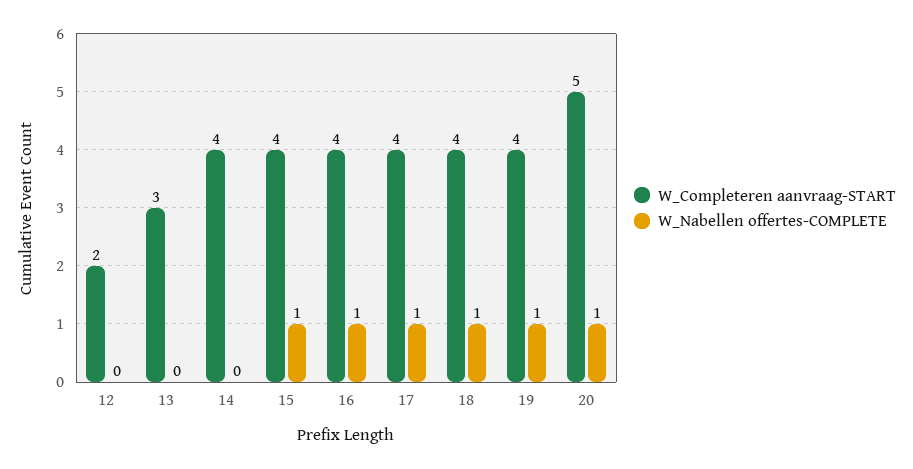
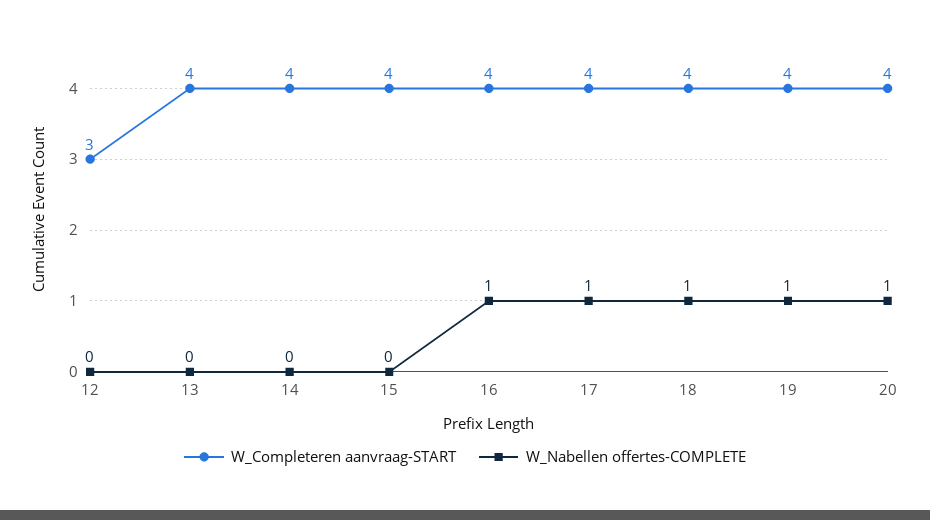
W_Completeren aanvraag-START, 12: 2 -> 3
W_Completeren aanvraag-START, 13: 3 -> 4
W_Nabellen offertes-COMPLETE, 15: 1 -> 0
W_Completeren aanvraag-START, 20: 5 -> 4

